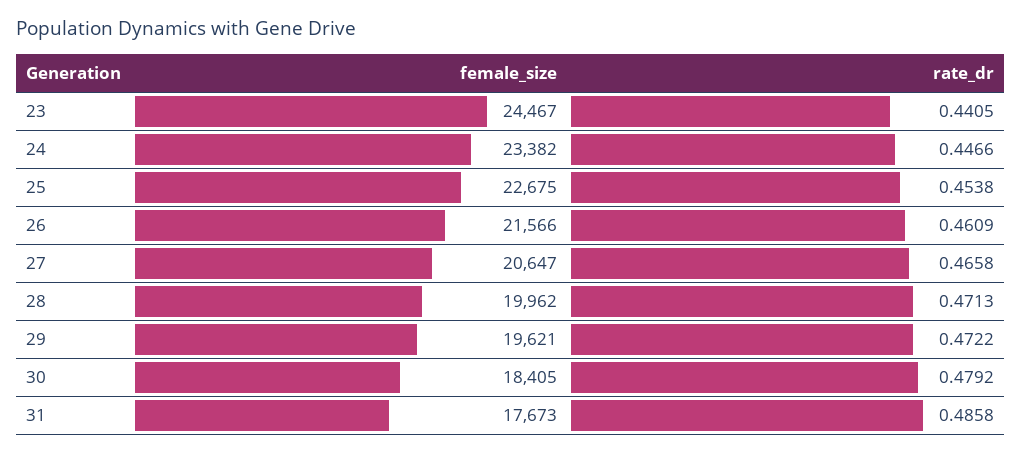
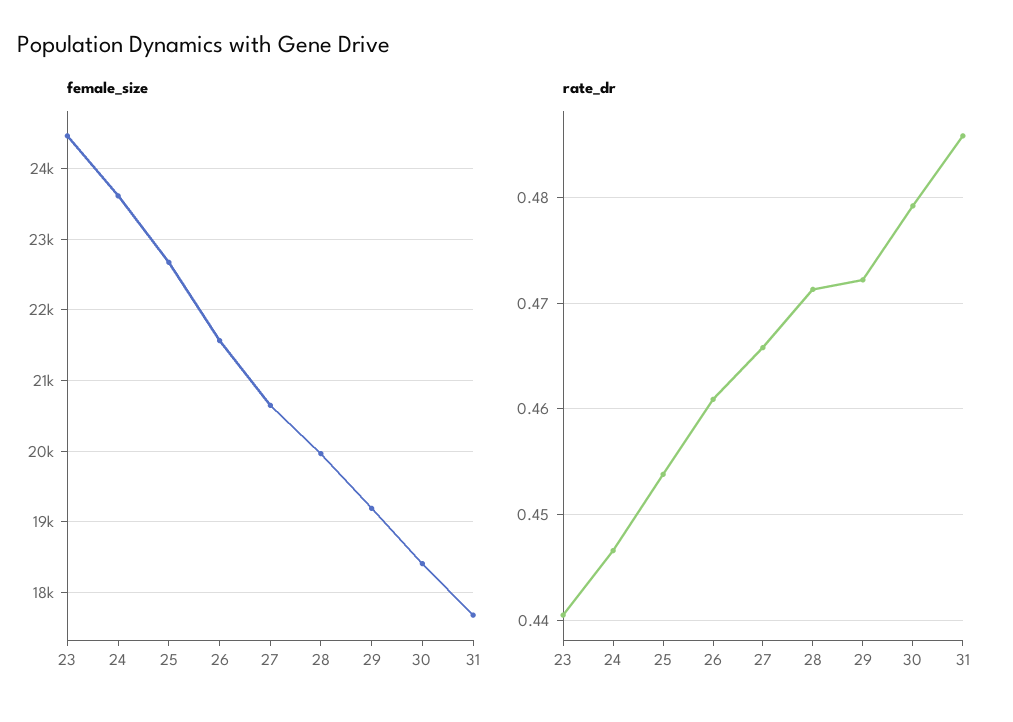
female_size, 24: 23382 -> 23600
female_size, 29: 19621 -> 19200

